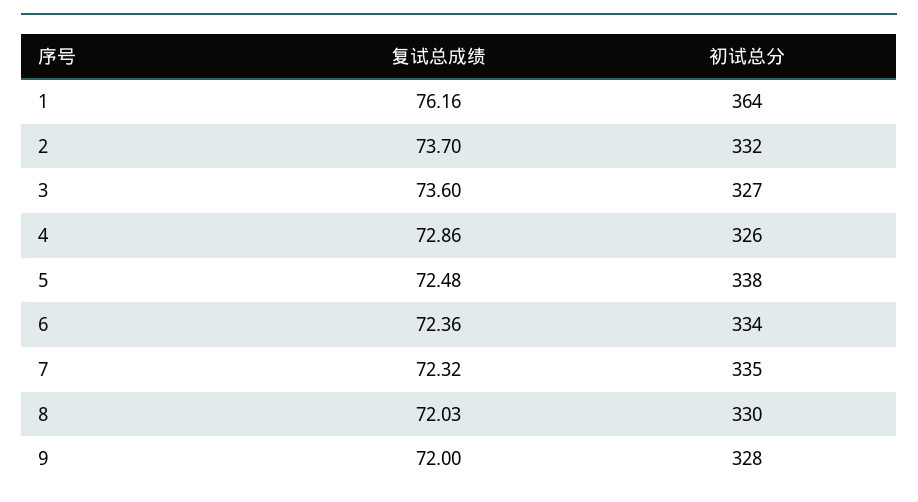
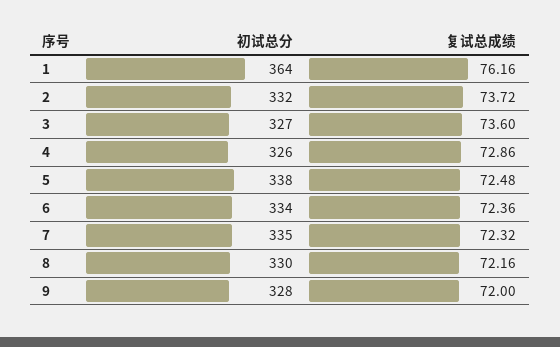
复试总成绩, 2: 73.7 -> 73.72
复试总成绩, 8: 72.03 -> 72.16

